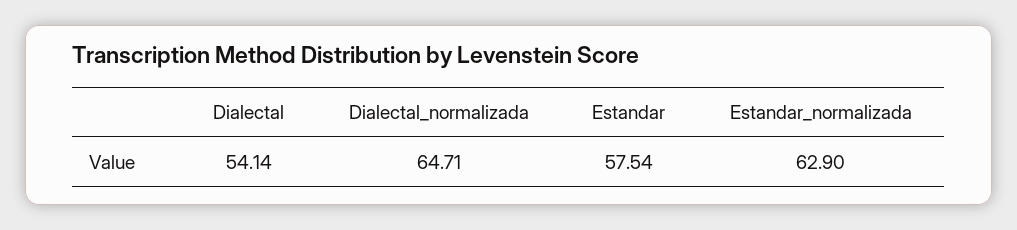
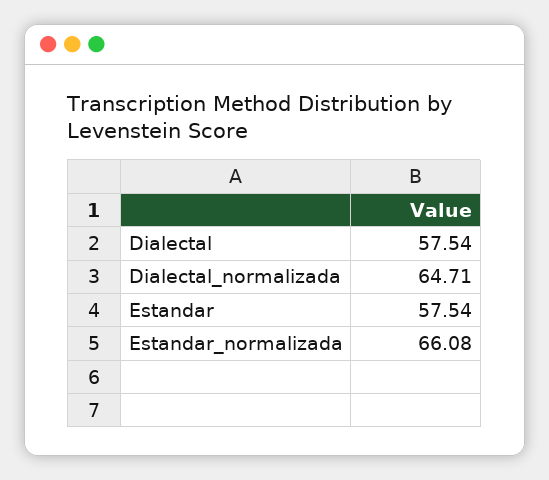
Dialectal: 54.14 -> 57.54
Estandar_normalizada: 62.9 -> 66.08

